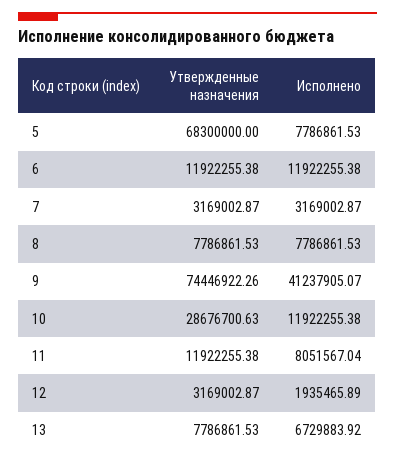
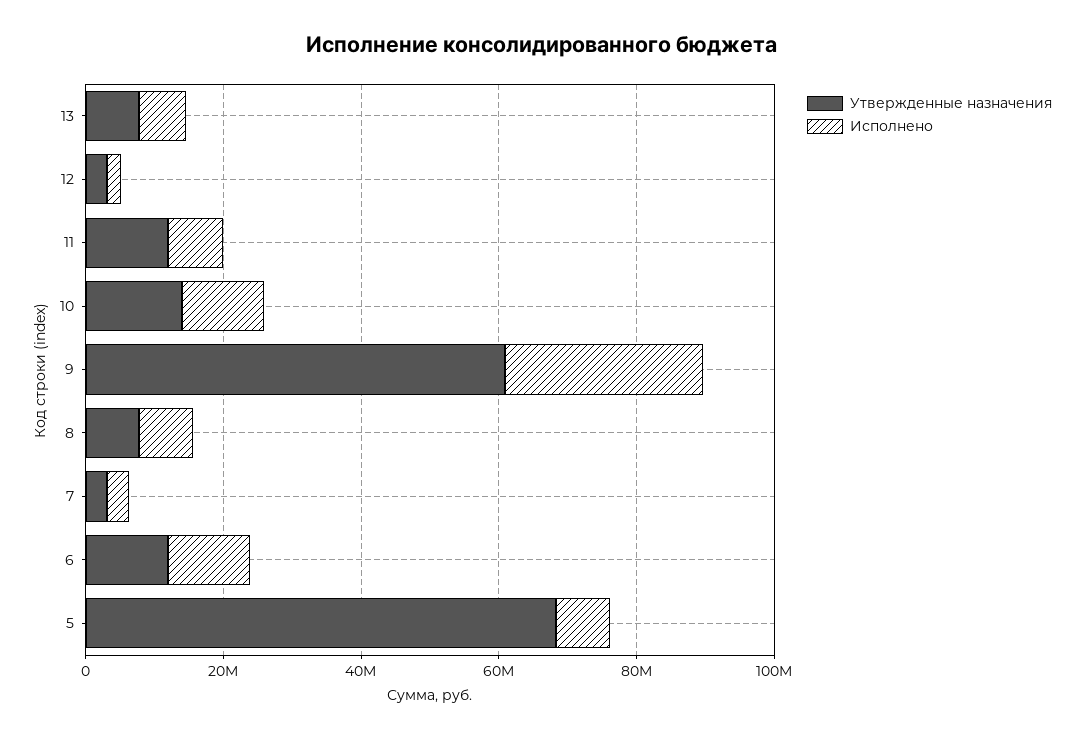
Утвержденные назначения, 9: 74446922.26 -> 60000000
Исполнено, 9: 41237905.07 -> 30000000
Утвержденные назначения, 10: 28676700.63 -> 15000000

